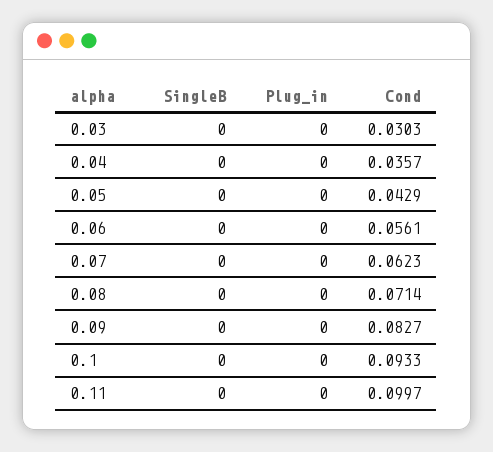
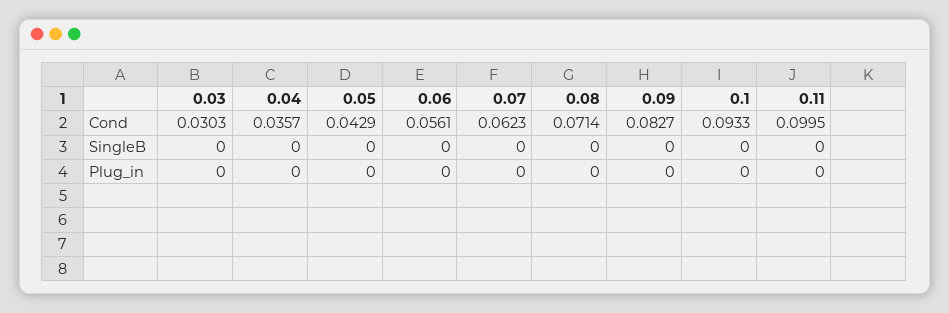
Cond, 0.11: 0.0997 -> 0.0995

